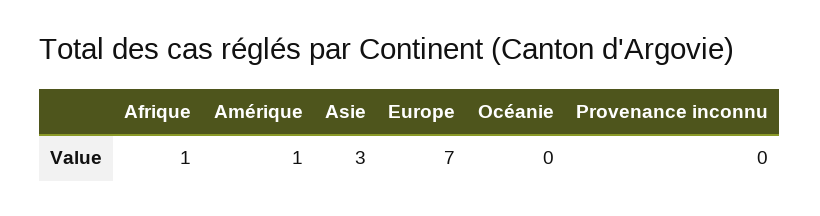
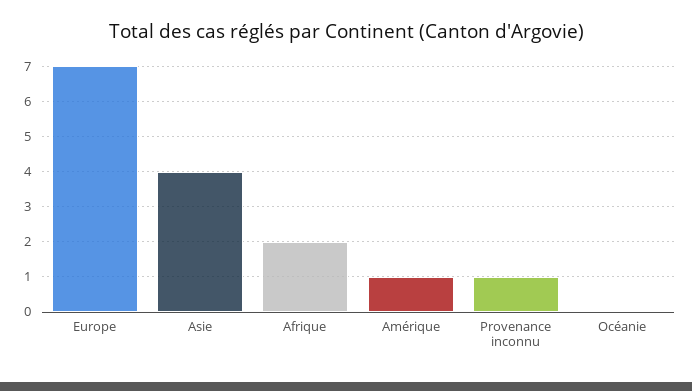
Afrique: 1 -> 2
Asie: 3 -> 4
Provenance inconnu: 0 -> 1

